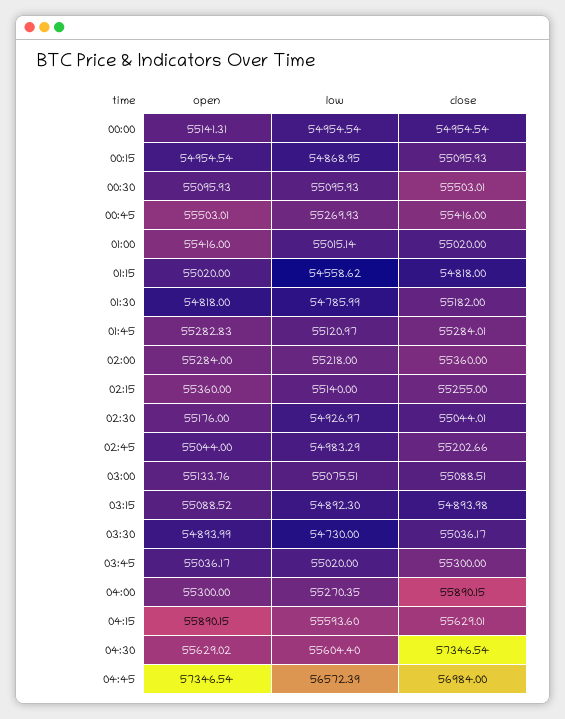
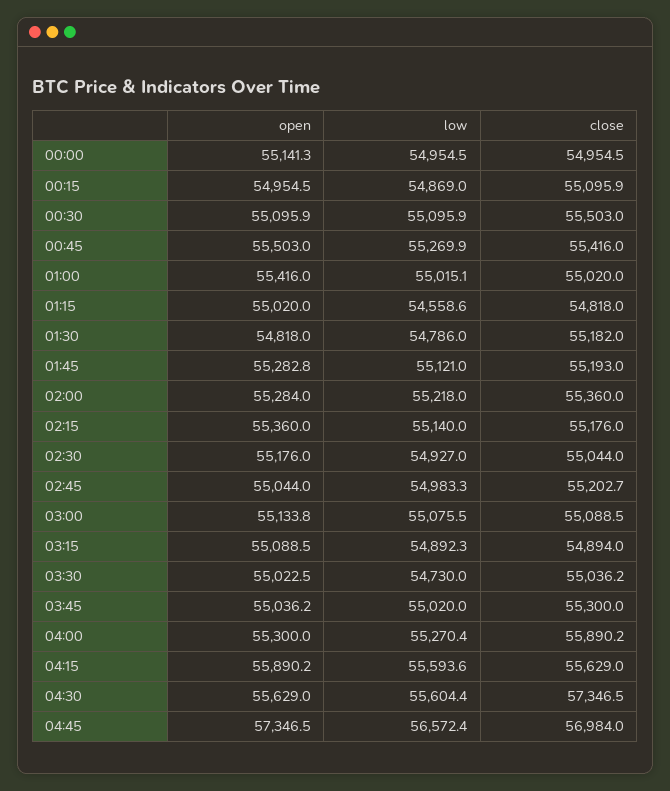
close, 01:45: 55284.01 -> 55193
close, 02:15: 55255 -> 55176
open, 03:30: 54893.99 -> 55022.5

